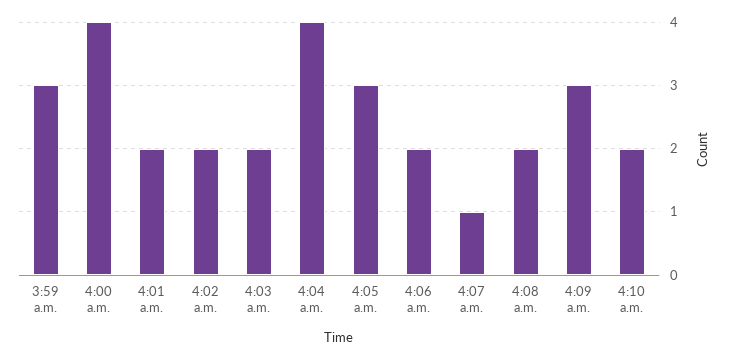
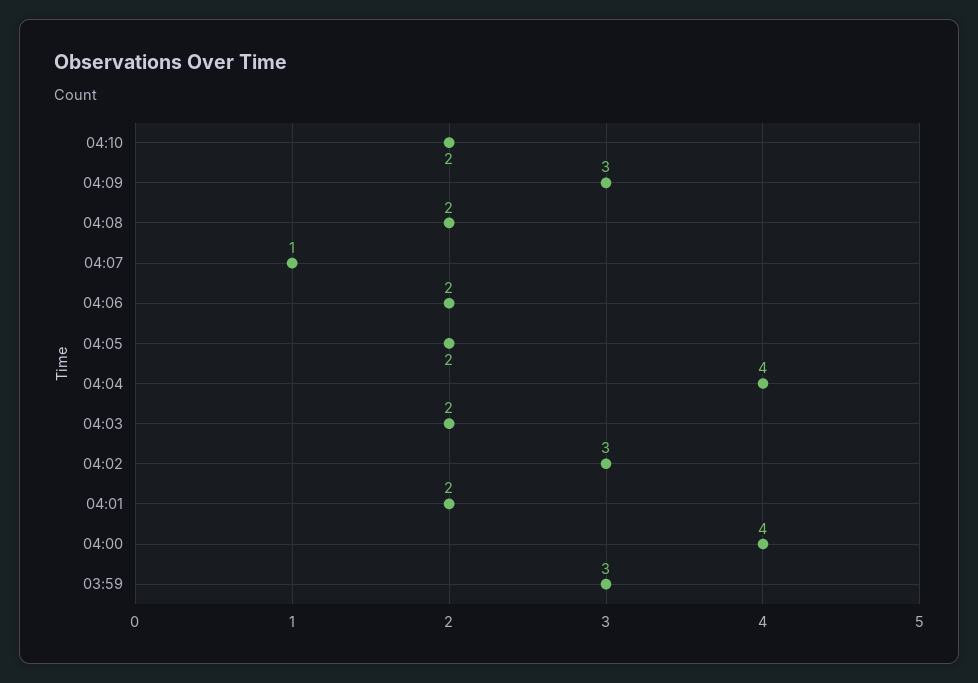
4:02 a.m.: 2 -> 3
4:05 a.m.: 3 -> 2

